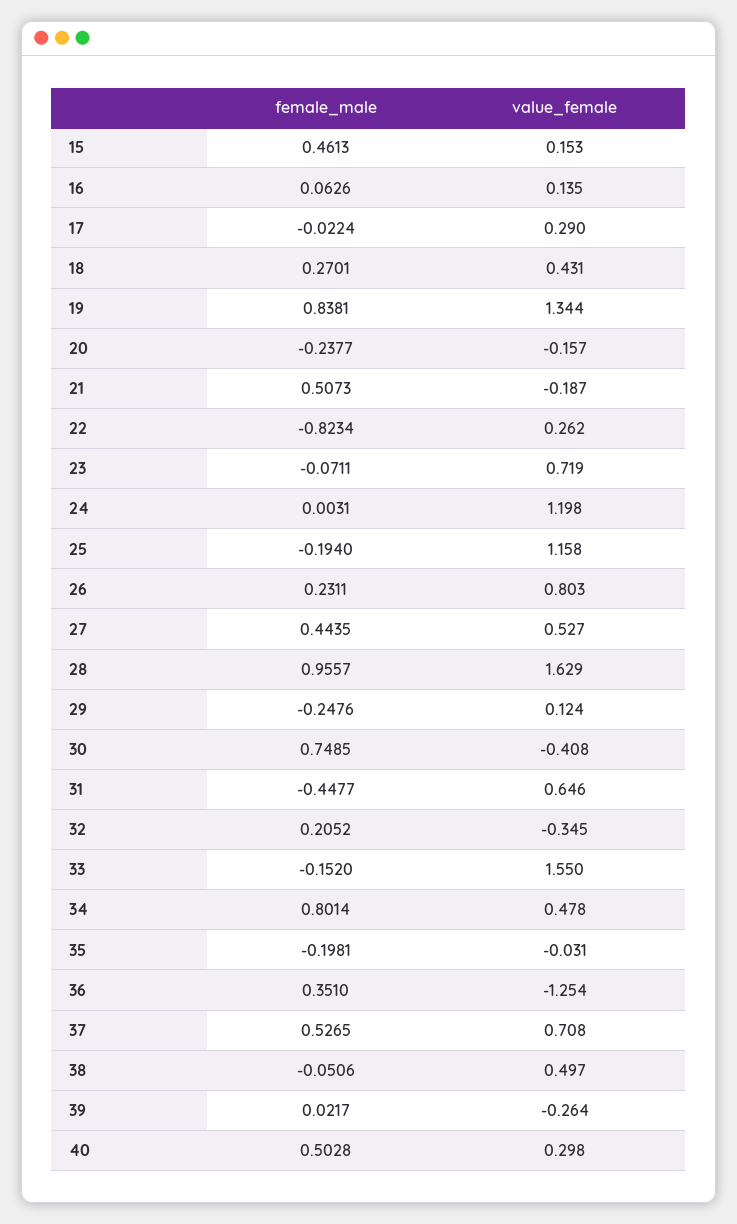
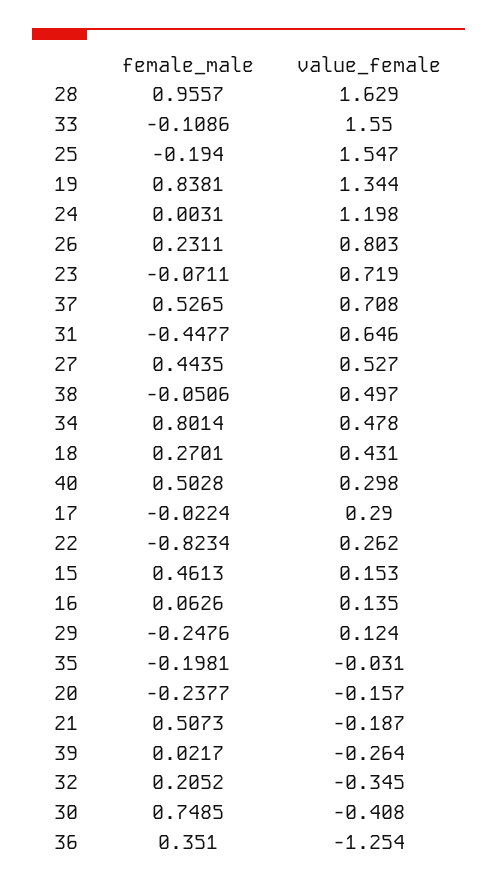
value_female, 25: 1.158 -> 1.547
female_male, 33: -0.152 -> -0.1086

